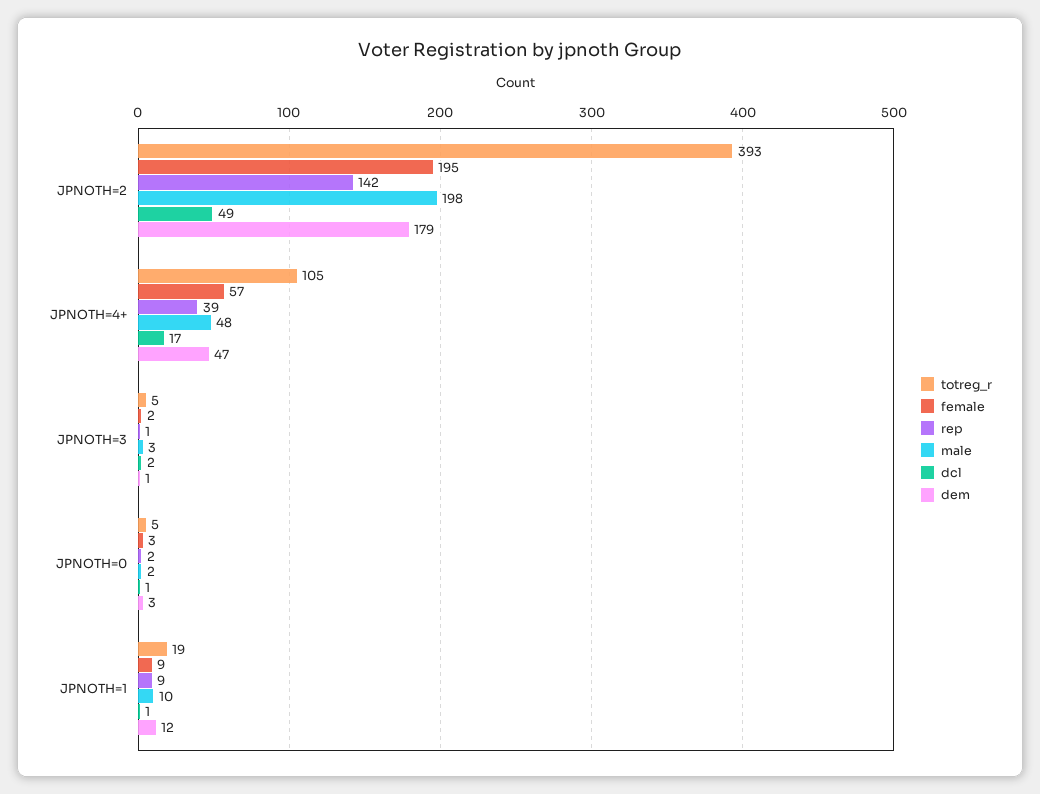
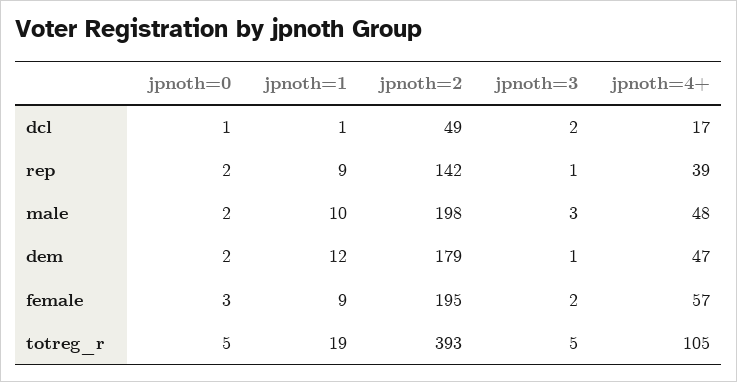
dem, JPNOTH=0: 3 -> 2

